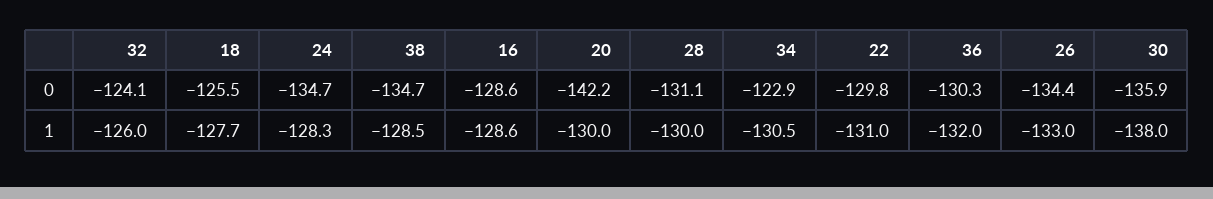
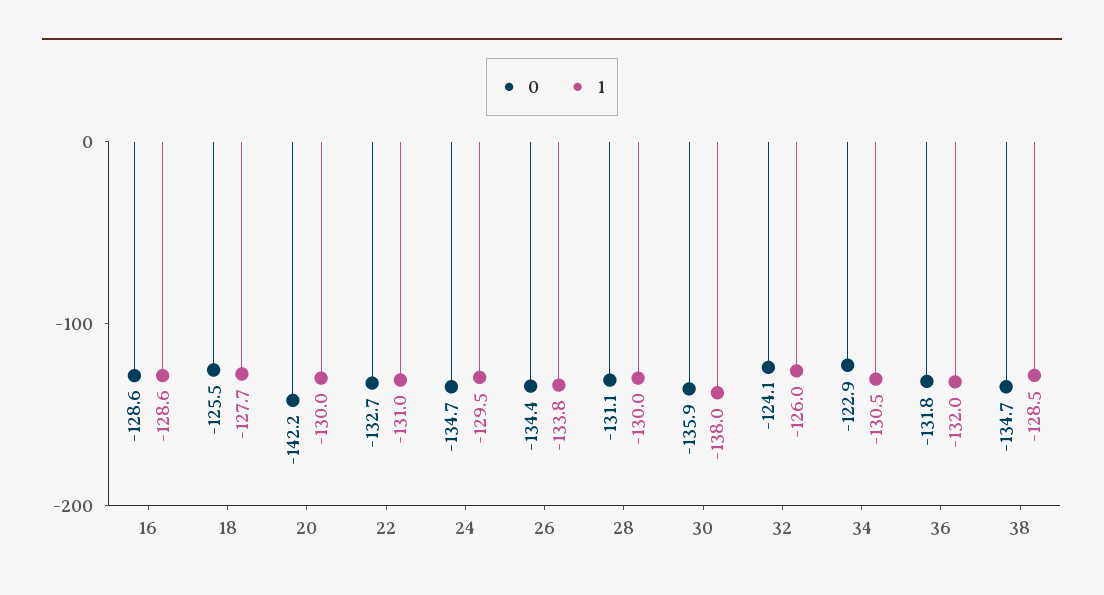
0, 22: -129.8 -> -132.7
0, 36: -130.3 -> -131.8
1, 24: -128.3 -> -129.5
1, 26: -133 -> -133.8

